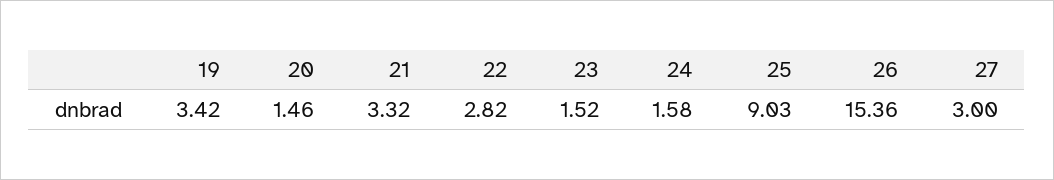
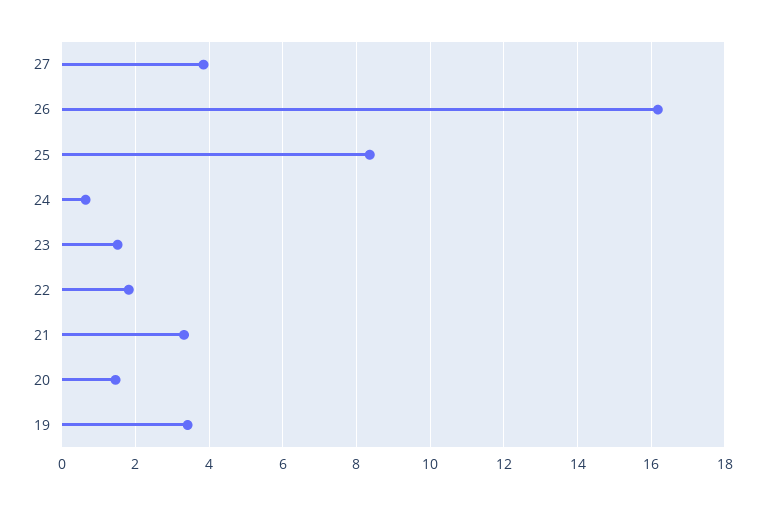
22: 2.82 -> 1.8
24: 1.58 -> 0.6
25: 9.03 -> 8.4
26: 15.36 -> 16.2
27: 3 -> 3.8

